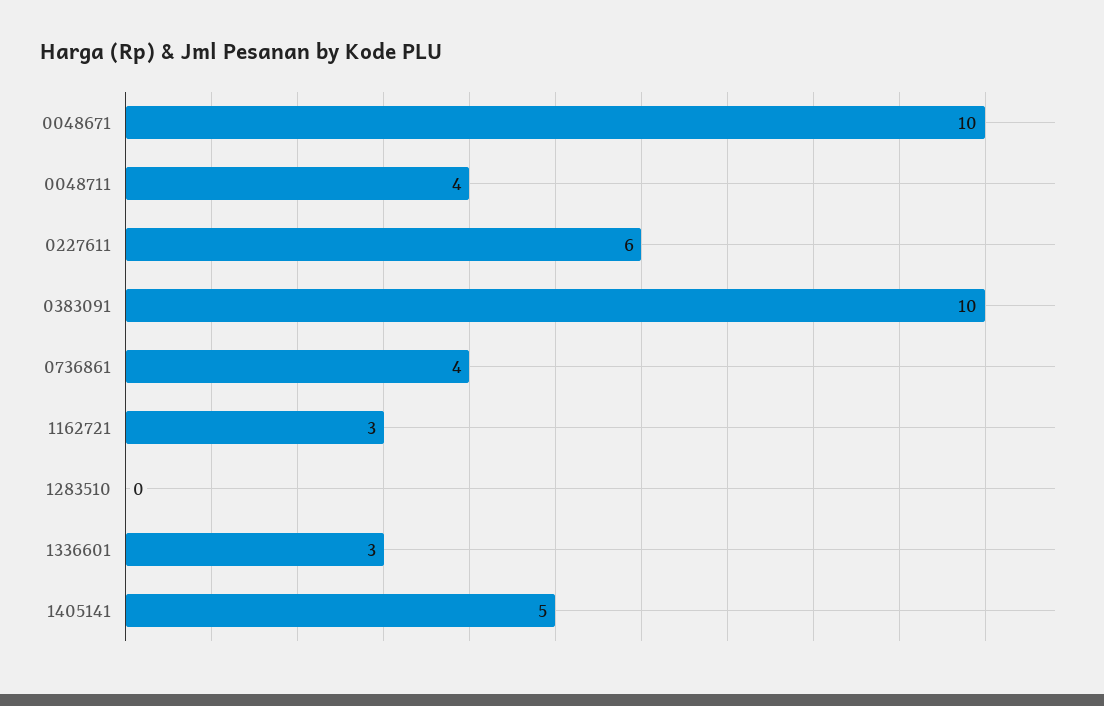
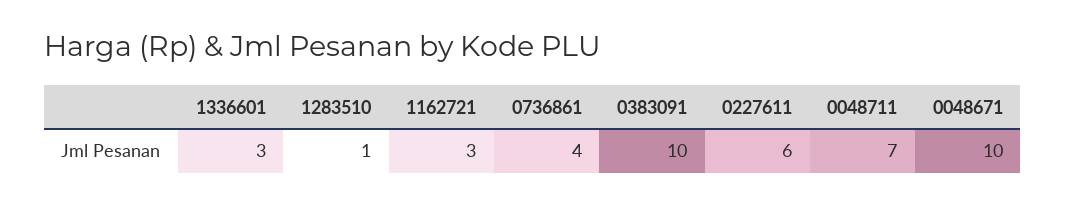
0048711: 4 -> 7
1283510: 0 -> 1
1405141: 5 -> none

